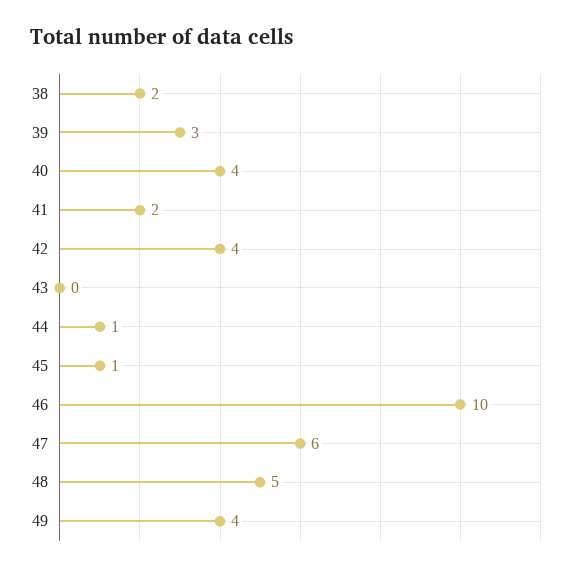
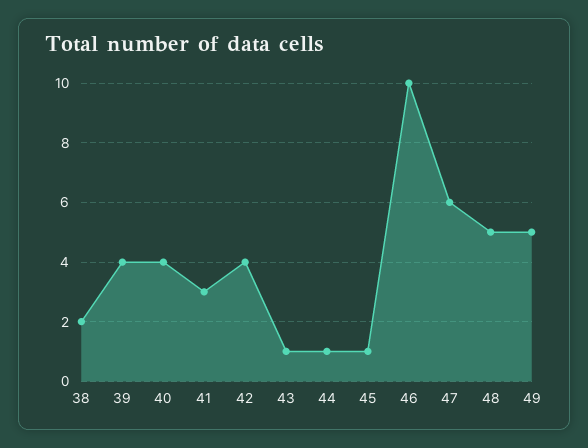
39: 3 -> 4
41: 2 -> 3
43: 0 -> 1
49: 4 -> 5

